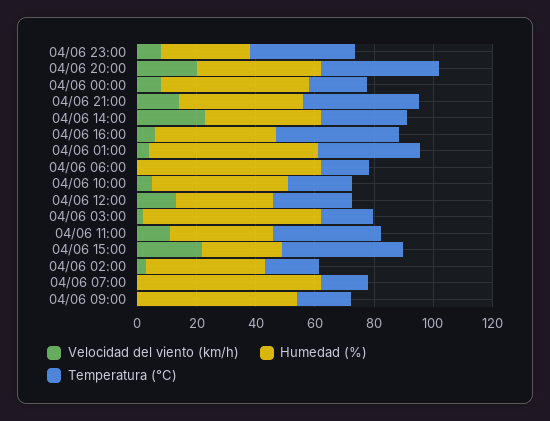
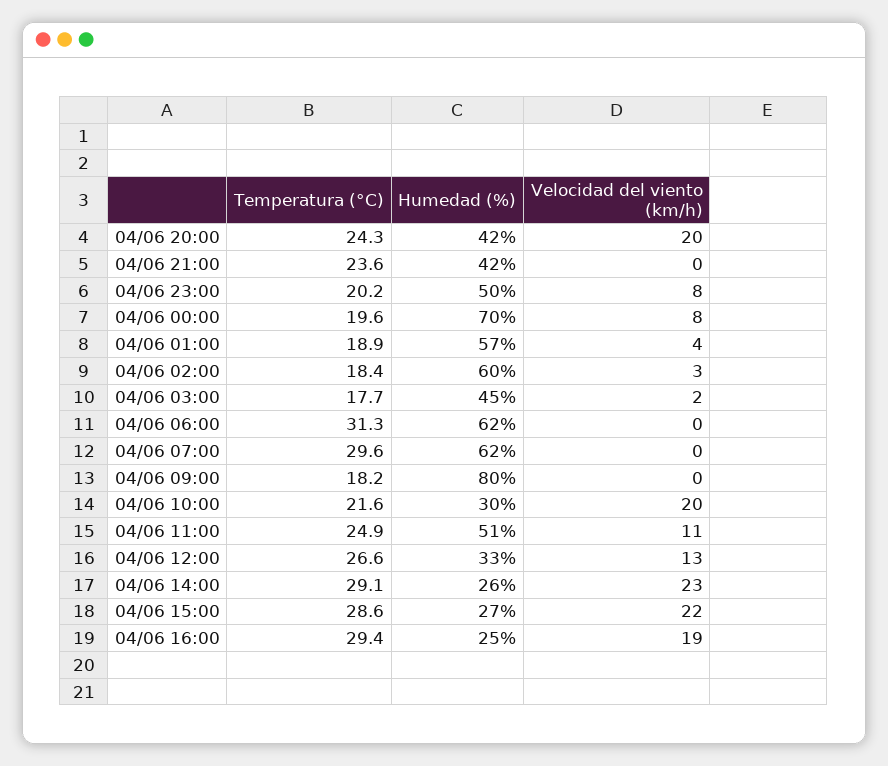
Humedad (%), 04/06 23:00: 30 -> 50
Temperatura (°C), 04/06 23:00: 35 -> 20.2
Temperatura (°C), 04/06 20:00: 40 -> 24.3
Humedad (%), 04/06 00:00: 50 -> 70
Velocidad del viento (km/h), 04/06 21:00: 15 -> 0
Temperatura (°C), 04/06 21:00: 40 -> 23.6
Humedad (%), 04/06 14:00: 40 -> 26
Velocidad del viento (km/h), 04/06 16:00: 5 -> 19
Humedad (%), 04/06 16:00: 40 -> 25
Temperatura (°C), 04/06 16:00: 40 -> 29.4
Temperatura (°C), 04/06 01:00: 35 -> 18.9
Temperatura (°C), 04/06 06:00: 15 -> 31.3
Velocidad del viento (km/h), 04/06 10:00: 5 -> 20
Humedad (%), 04/06 10:00: 45 -> 30
Humedad (%), 04/06 03:00: 60 -> 45
Humedad (%), 04/06 11:00: 35 -> 51
Temperatura (°C), 04/06 11:00: 35 -> 24.9
Temperatura (°C), 04/06 15:00: 40 -> 28.6
Humedad (%), 04/06 02:00: 40 -> 60
Temperatura (°C), 04/06 07:00: 15 -> 29.6
Humedad (%), 04/06 09:00: 55 -> 80

